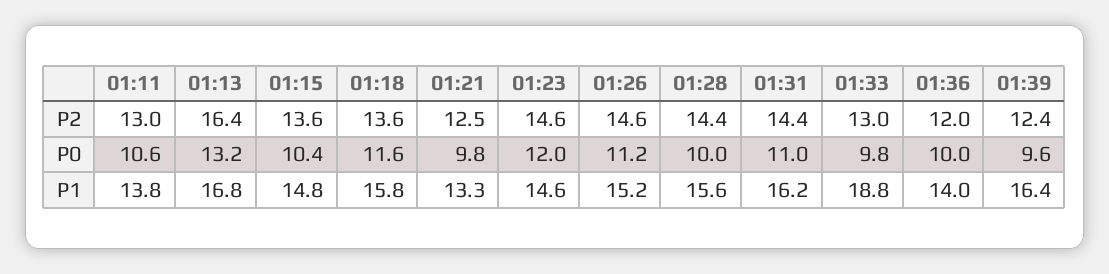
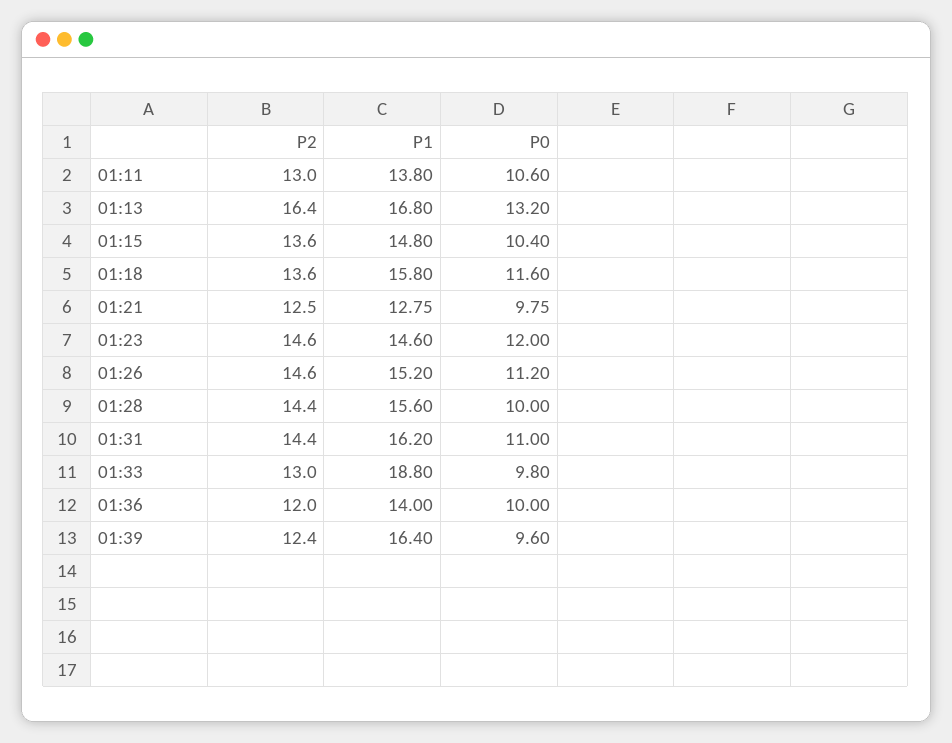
01:21, P1: 13.3 -> 12.75

